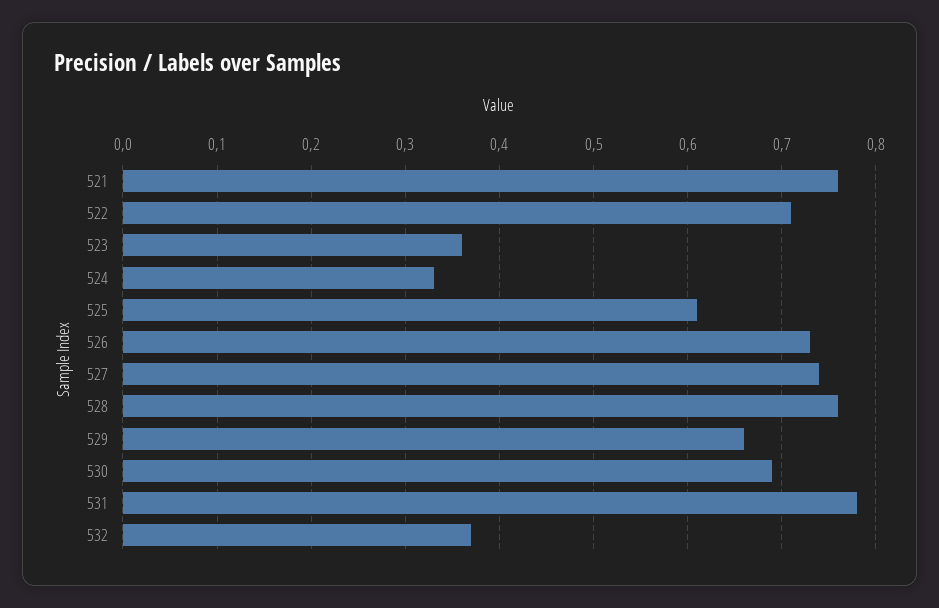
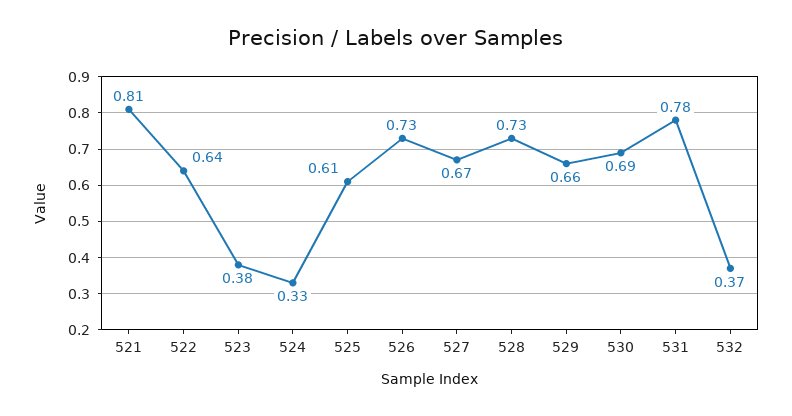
521: 0.76 -> 0.81
522: 0.71 -> 0.64
523: 0.36 -> 0.38
527: 0.74 -> 0.67
528: 0.76 -> 0.73

